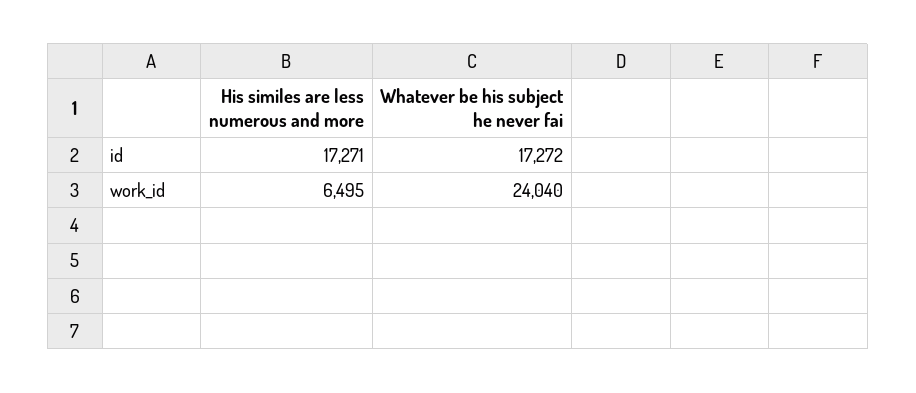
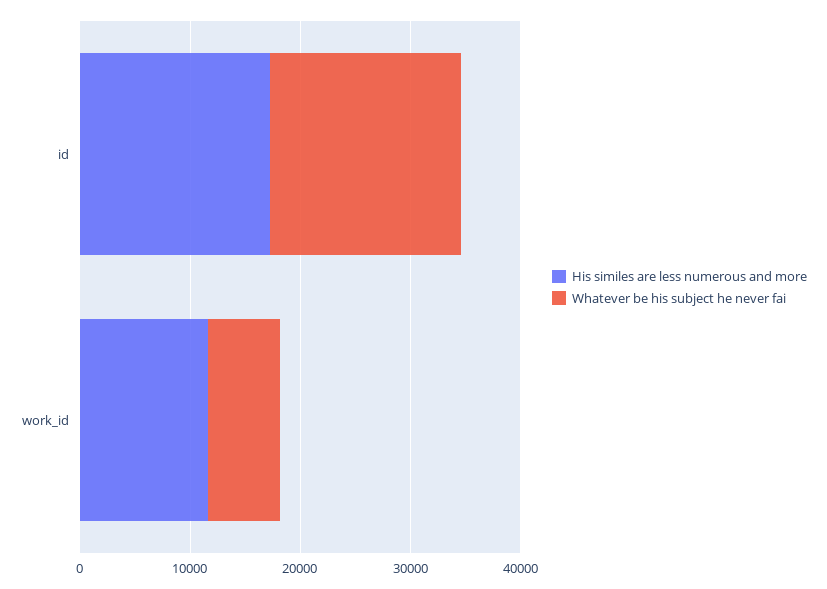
His similes are less numerous and more, work_id: 6495 -> 12000
Whatever be his subject he never fai, work_id: 24040 -> 6000

